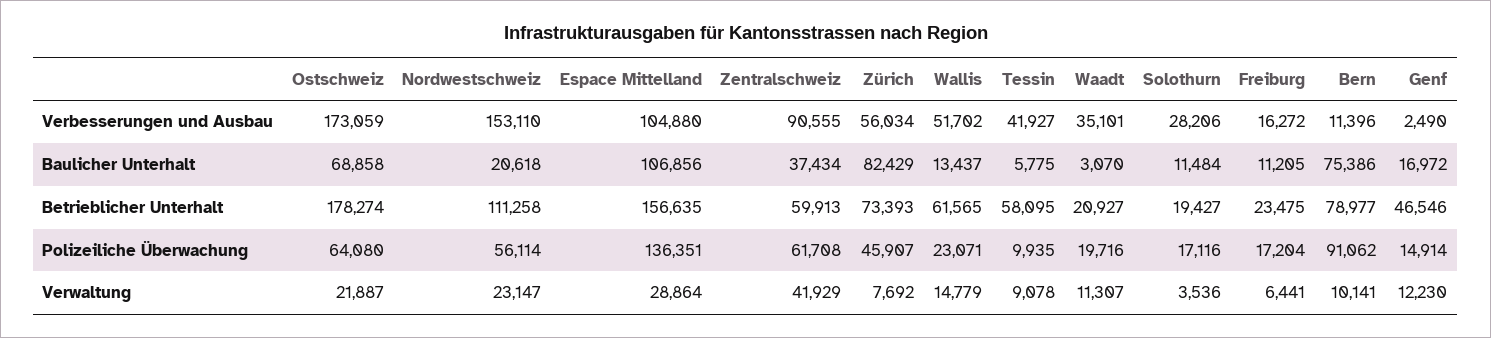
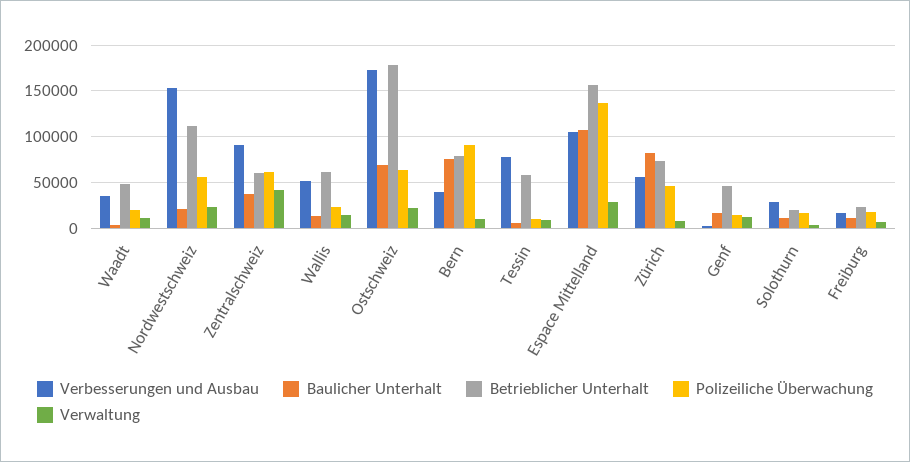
Verbesserungen und Ausbau, Tessin: 41927 -> 80000
Verbesserungen und Ausbau, Bern: 11396 -> 40000
Betrieblicher Unterhalt, Waadt: 20927 -> 50000

